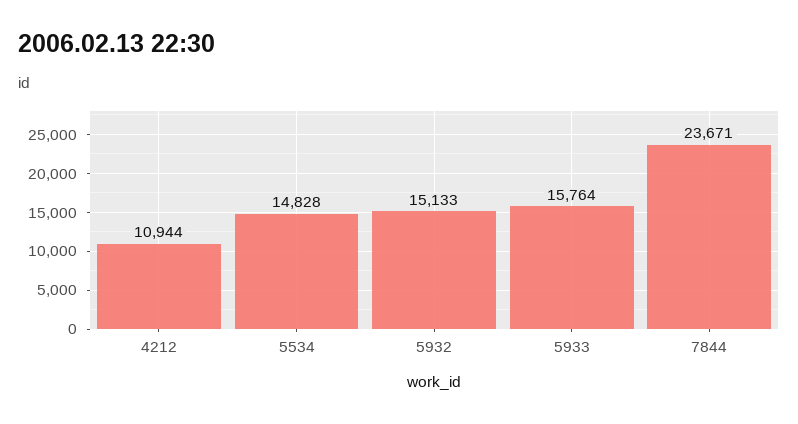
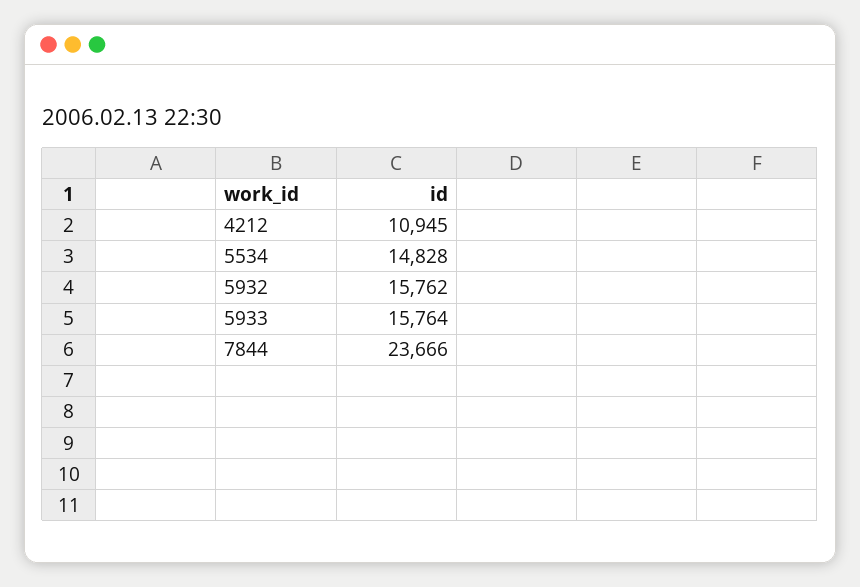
4212: 10944 -> 10945
5932: 15133 -> 15762
7844: 23671 -> 23666

